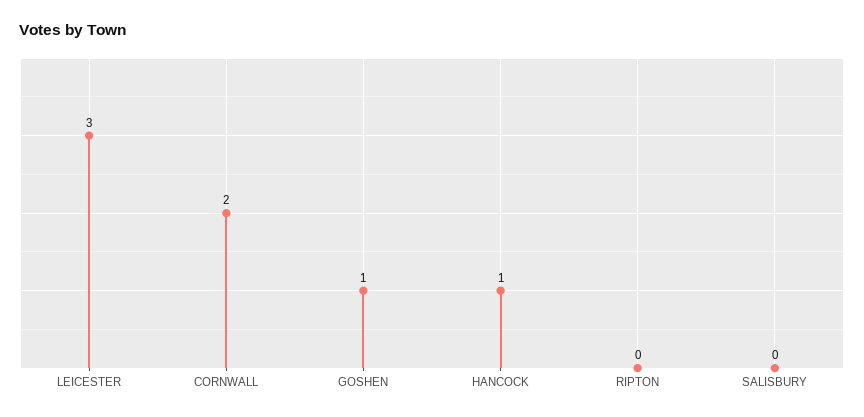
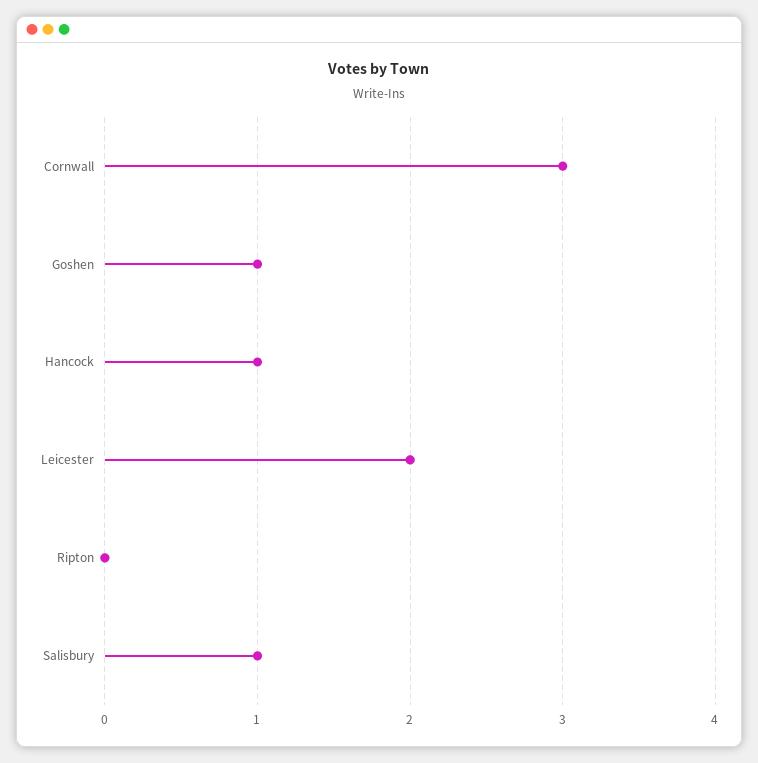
LEICESTER: 3 -> 2
CORNWALL: 2 -> 3
SALISBURY: 0 -> 1

